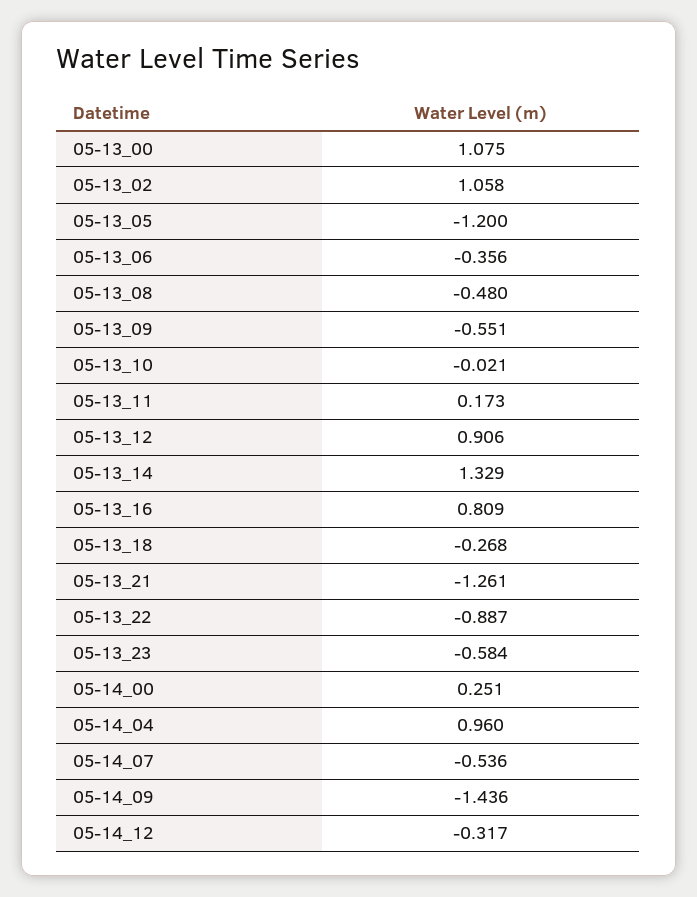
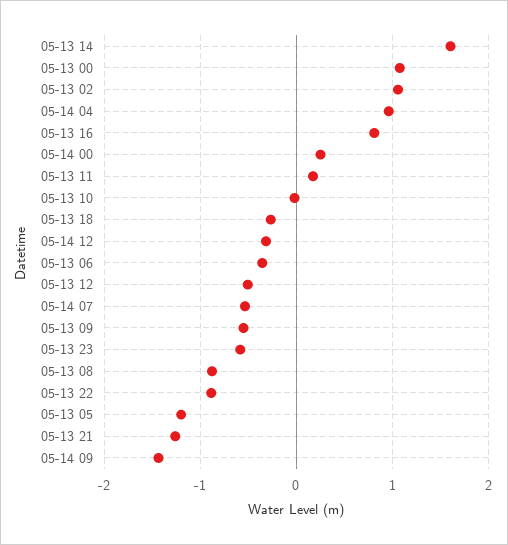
05-13_08: -0.48 -> -0.9
05-13_12: 0.906 -> -0.5
05-13_14: 1.329 -> 1.6

